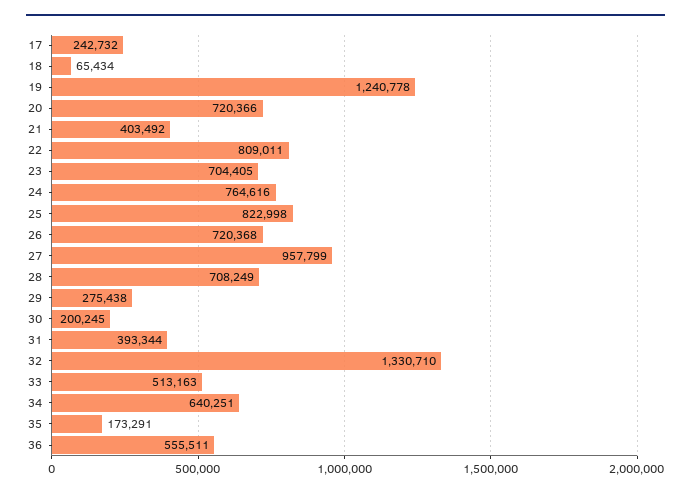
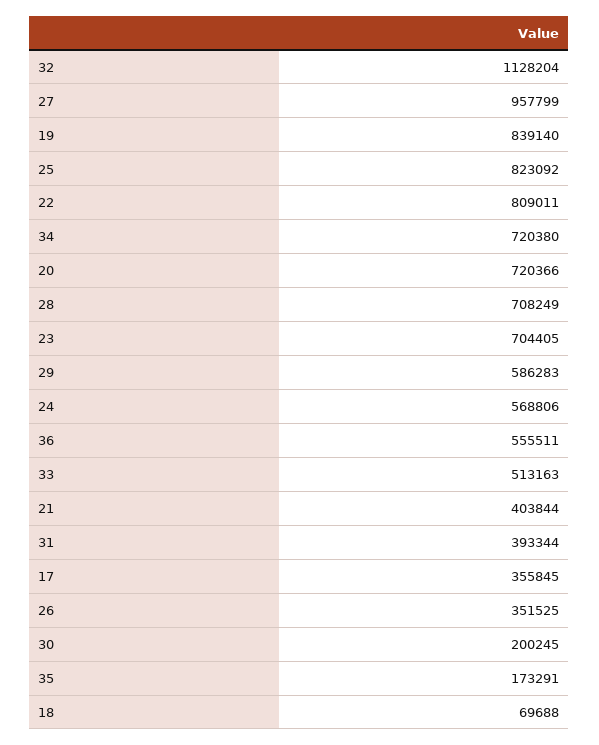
17: 242732 -> 355845
18: 65434 -> 69688
19: 1240778 -> 839140
21: 403492 -> 403844
24: 764616 -> 568806
25: 822998 -> 823092
26: 720368 -> 351525
29: 275438 -> 586283
32: 1330710 -> 1128204
34: 640251 -> 720380

